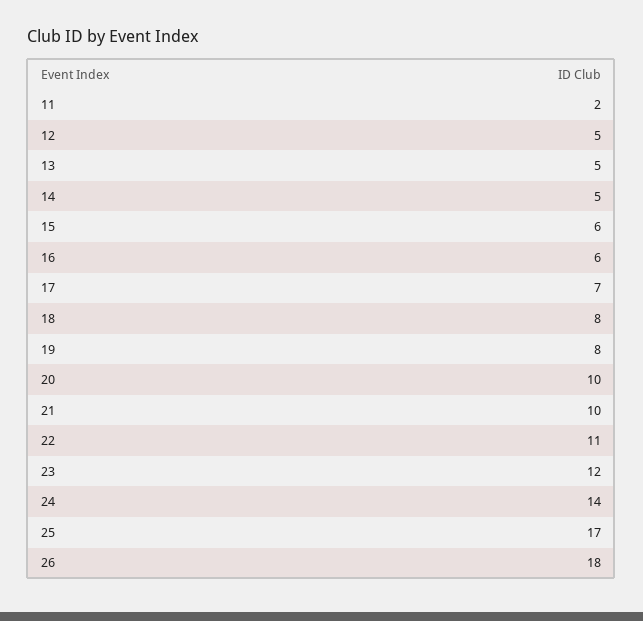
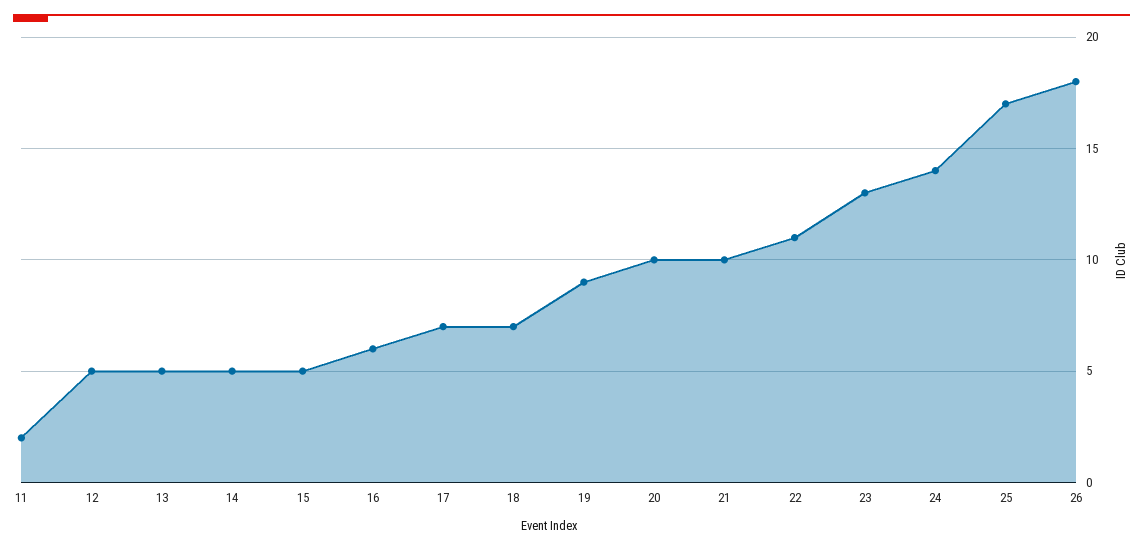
15: 6 -> 5
18: 8 -> 7
19: 8 -> 9
23: 12 -> 13

